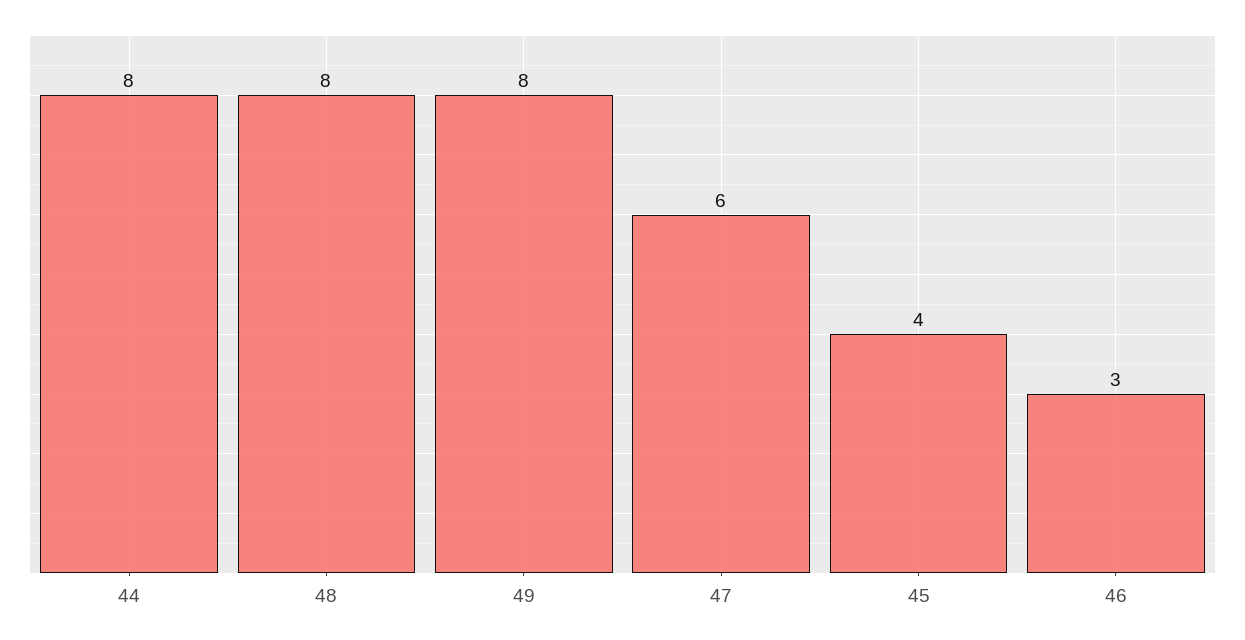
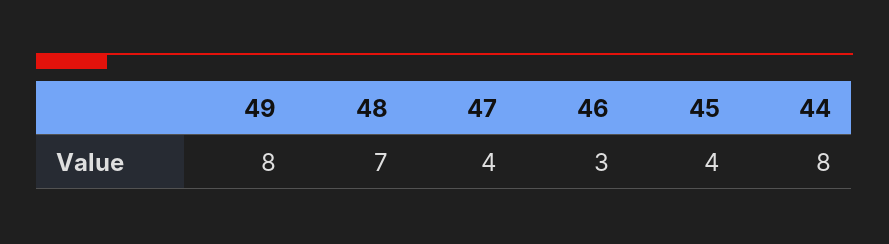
48: 8 -> 7
47: 6 -> 4

